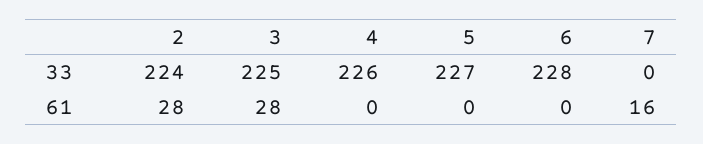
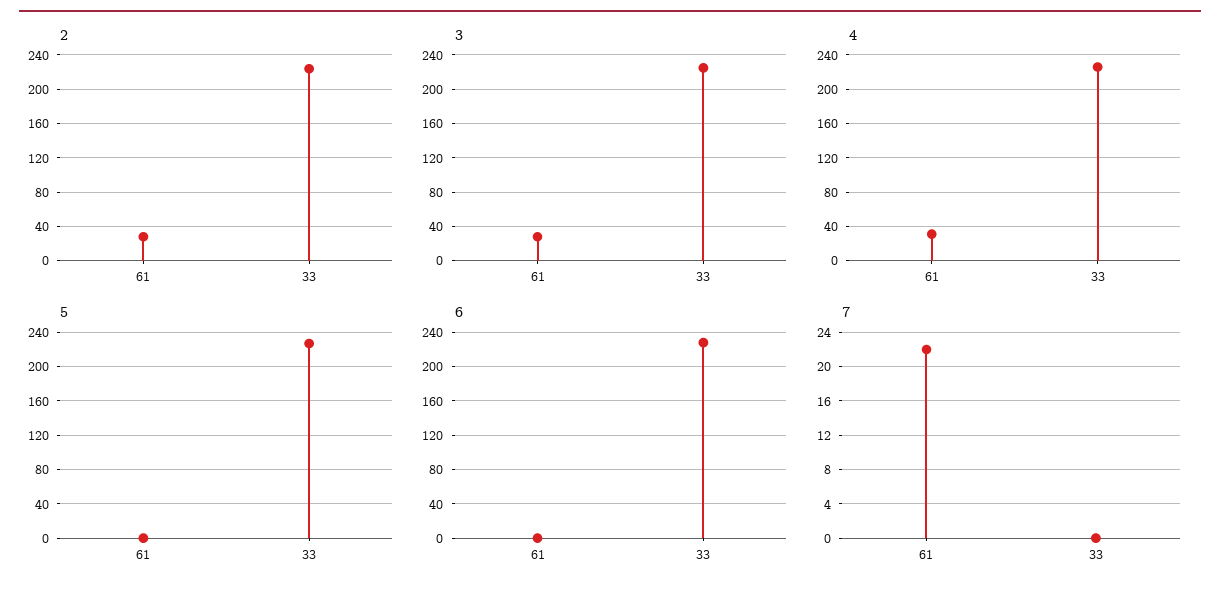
4, 61: 0 -> 30
7, 61: 16 -> 22

